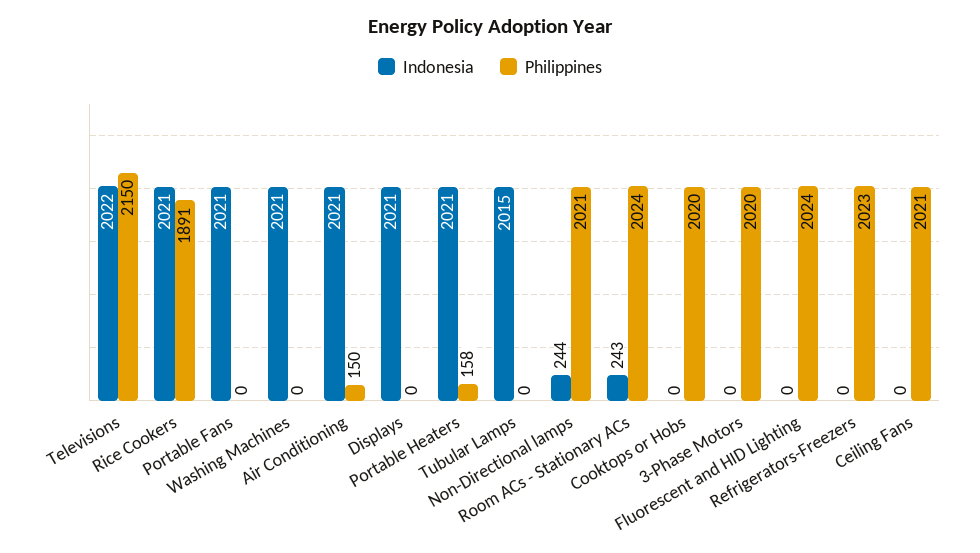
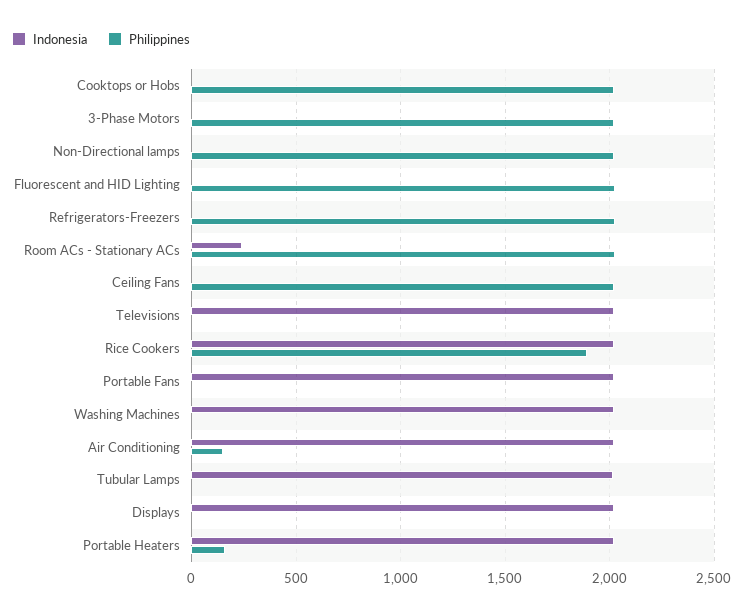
Philippines, Televisions: 2150 -> 0
Indonesia, Non-Directional lamps: 244 -> 0

